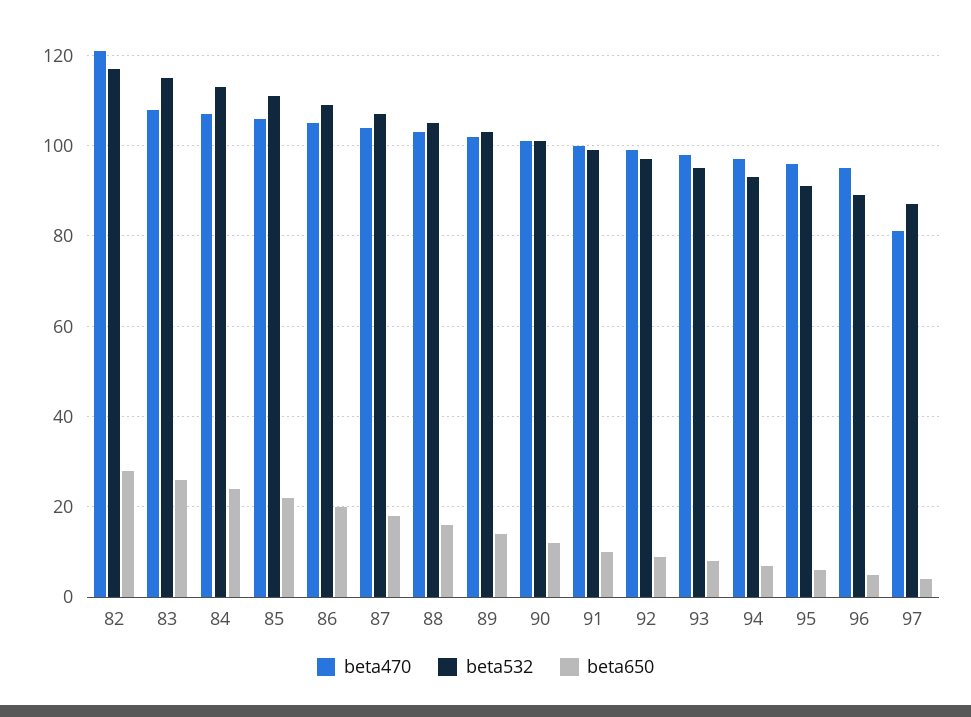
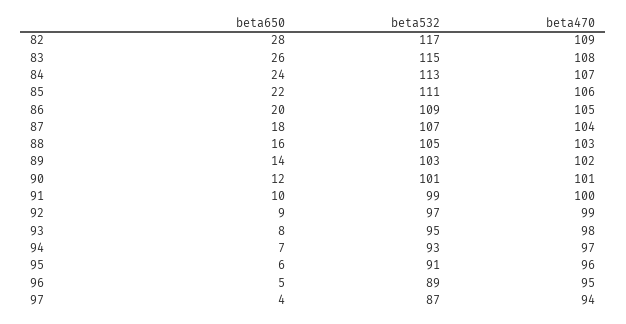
beta470, 82: 120 -> 109
beta470, 97: 80 -> 94

